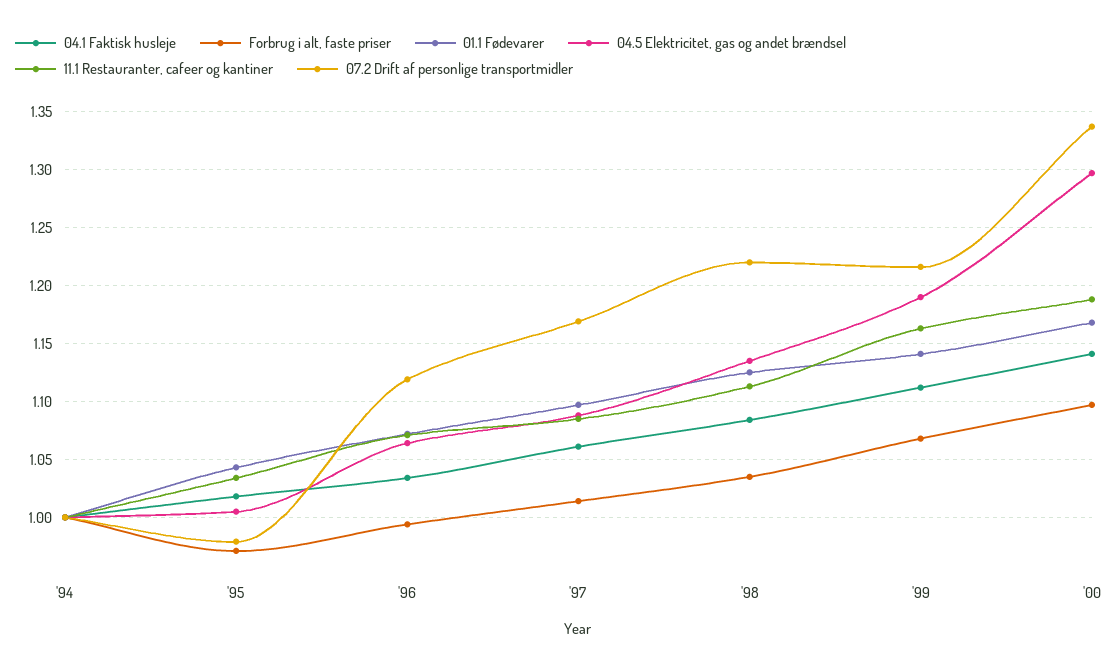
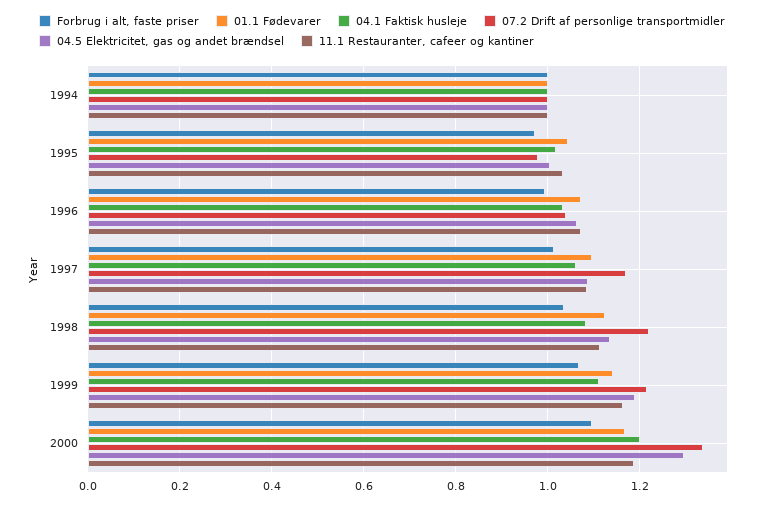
07.2 Drift af personlige transportmidler, '96: 1.12 -> 1.04
04.1 Faktisk husleje, '00: 1.14 -> 1.2

